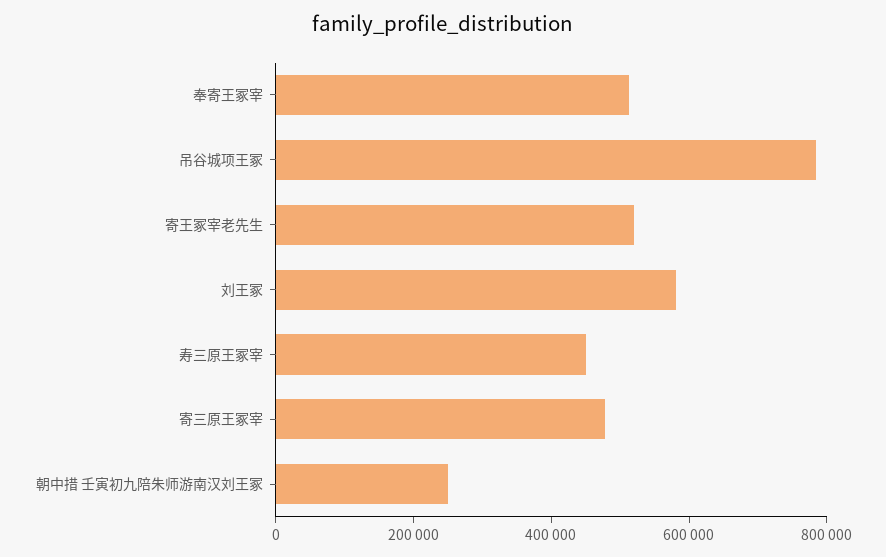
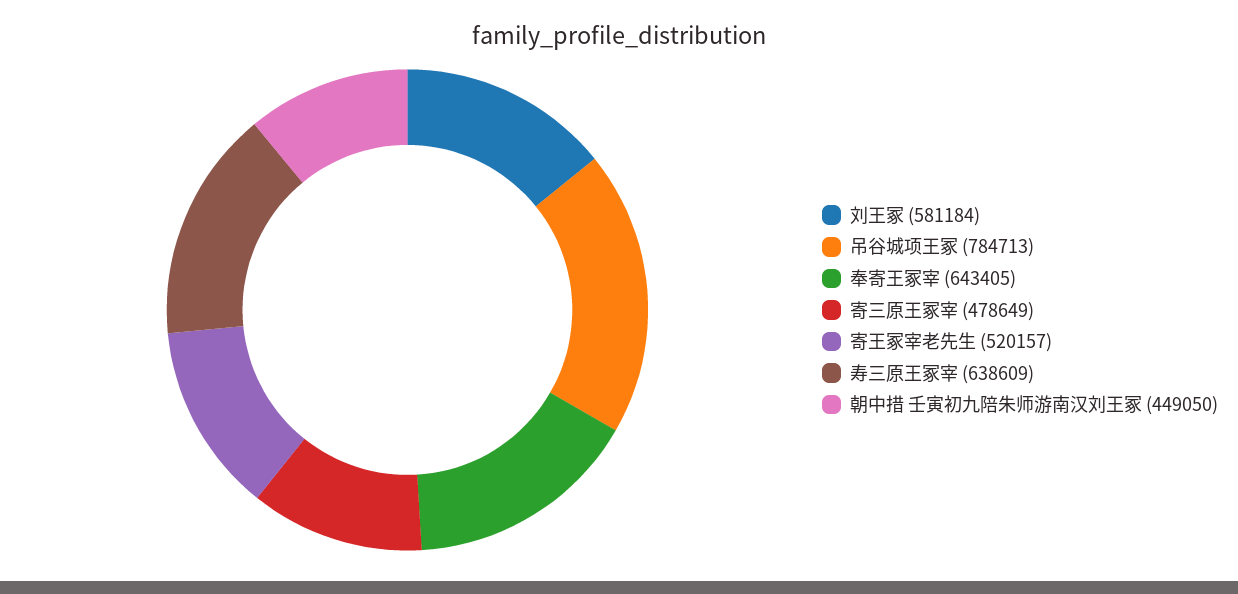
奉寄王冢宰: 500000 -> 643405
寿三原王冢宰: 450000 -> 638609
朝中措 壬寅初九陪朱师游南汉刘王冢: 250000 -> 449050

